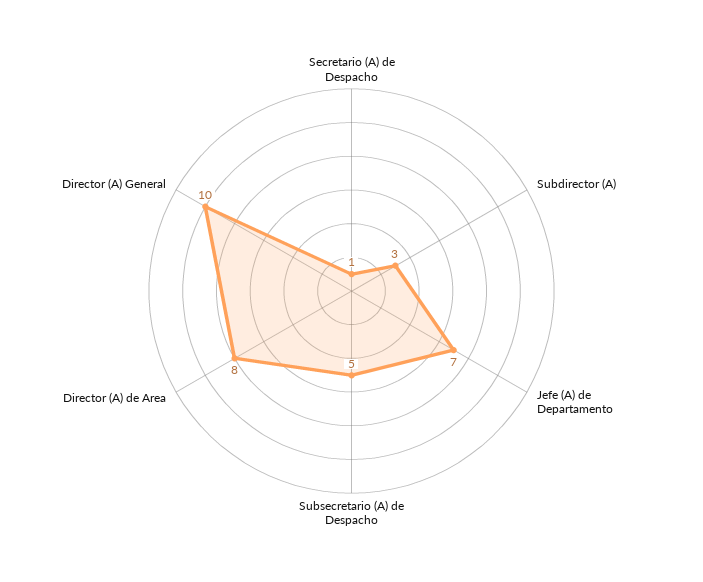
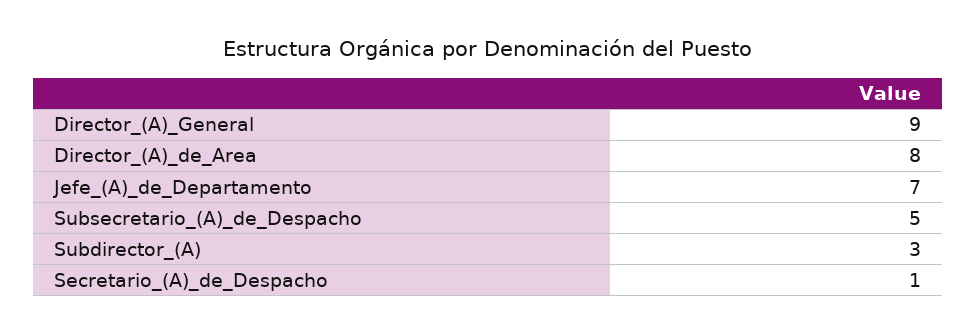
Director (A) General: 10 -> 9

